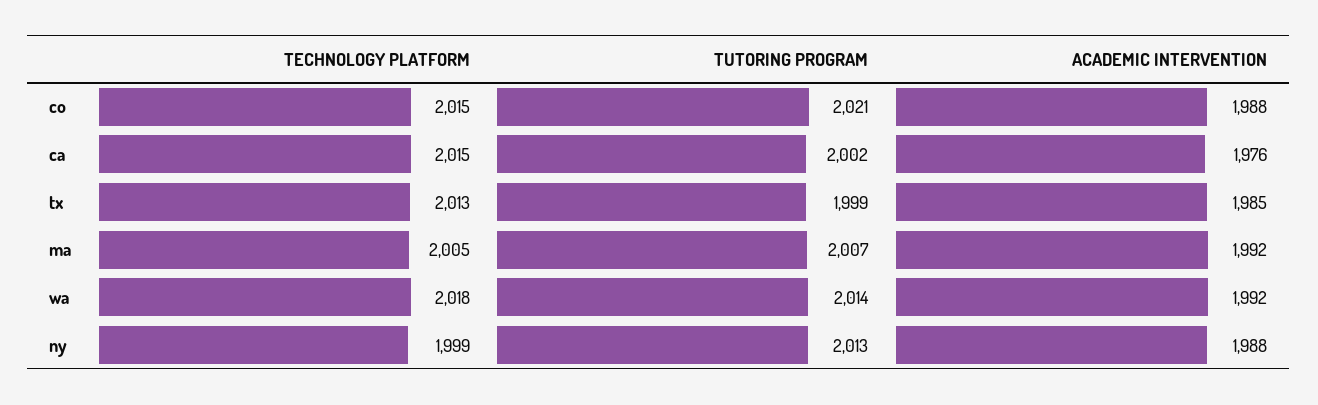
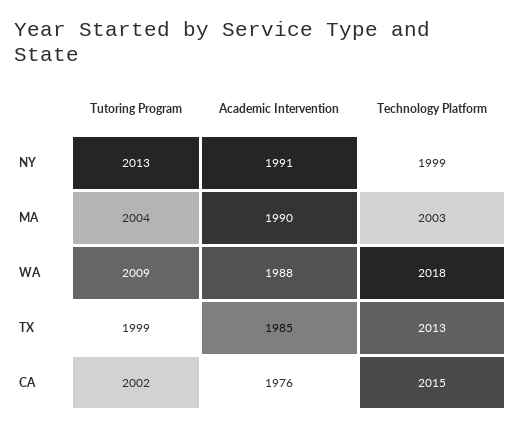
TECHNOLOGY PLATFORM, co: 2015 -> none
TUTORING PROGRAM, co: 2021 -> none
ACADEMIC INTERVENTION, co: 1988 -> none
TECHNOLOGY PLATFORM, ma: 2005 -> 2003
TUTORING PROGRAM, ma: 2007 -> 2004
ACADEMIC INTERVENTION, ma: 1992 -> 1990
TUTORING PROGRAM, wa: 2014 -> 2009
ACADEMIC INTERVENTION, wa: 1992 -> 1988
ACADEMIC INTERVENTION, ny: 1988 -> 1991

